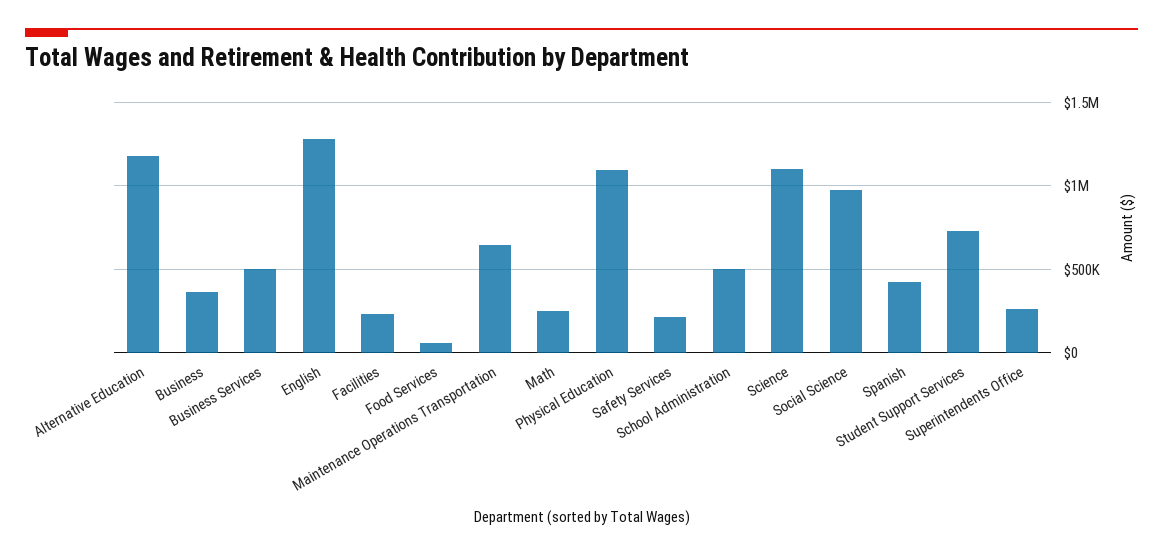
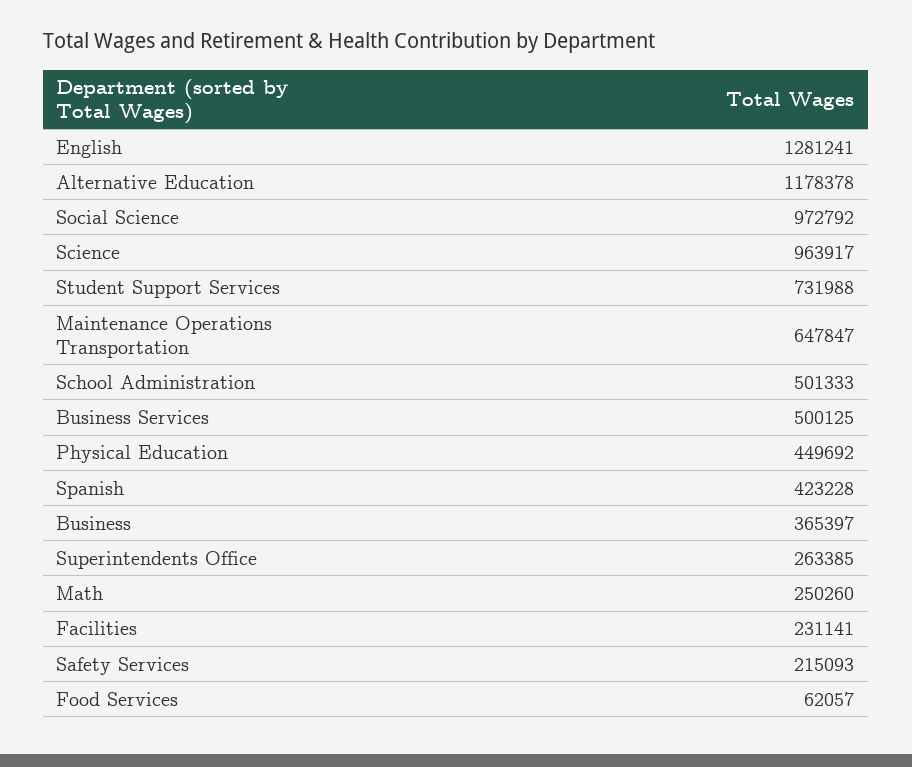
Physical Education: 1100000 -> 449692
Science: 1100000 -> 963917

